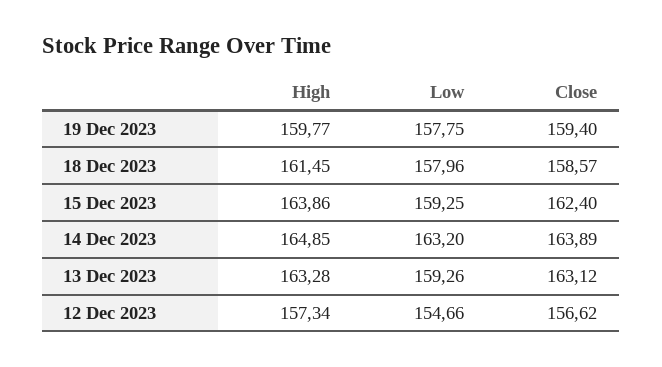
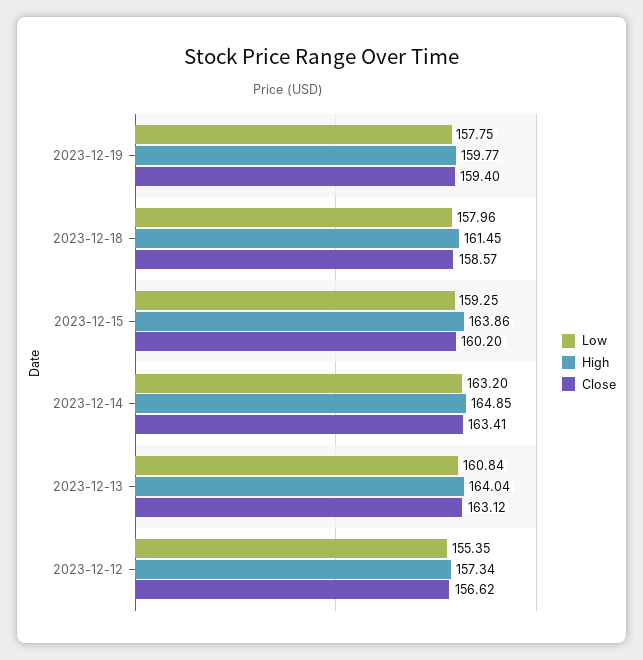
Close, 15 Dec 2023: 162.4 -> 160.2
Close, 14 Dec 2023: 163.89 -> 163.41
High, 13 Dec 2023: 163.28 -> 164.04
Low, 13 Dec 2023: 159.26 -> 160.84
Low, 12 Dec 2023: 154.66 -> 155.35

